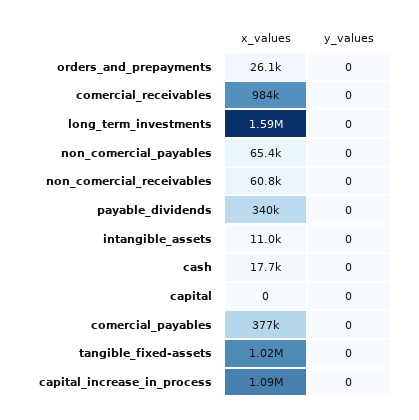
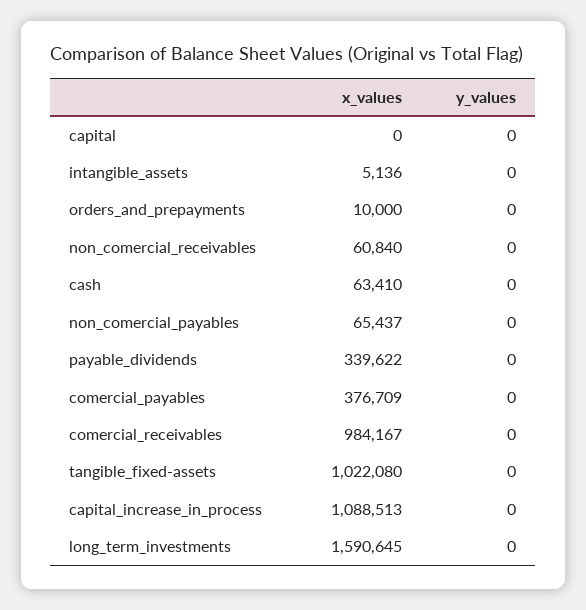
x_values, orders_and_prepayments: 26100 -> 10000
x_values, intangible_assets: 11000 -> 5136
x_values, cash: 17700 -> 63410

